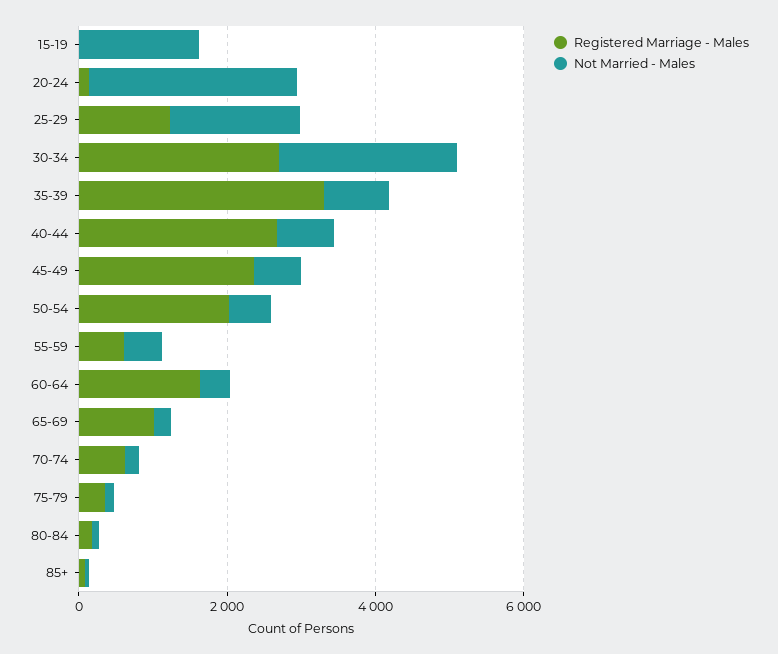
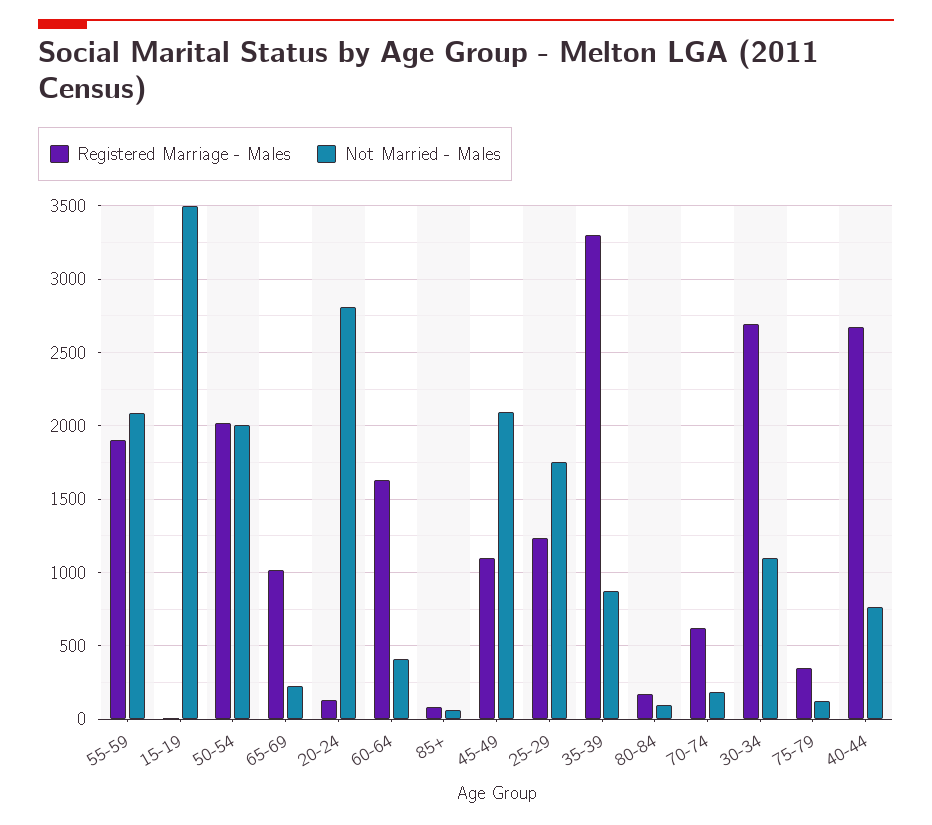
Not Married - Males, 15-19: 1500 -> 3500
Not Married - Males, 30-34: 2500 -> 1100
Registered Marriage - Males, 45-49: 2500 -> 1100
Not Married - Males, 45-49: 500 -> 2100
Not Married - Males, 50-54: 500 -> 2000
Registered Marriage - Males, 55-59: 500 -> 1900
Not Married - Males, 55-59: 500 -> 2100

